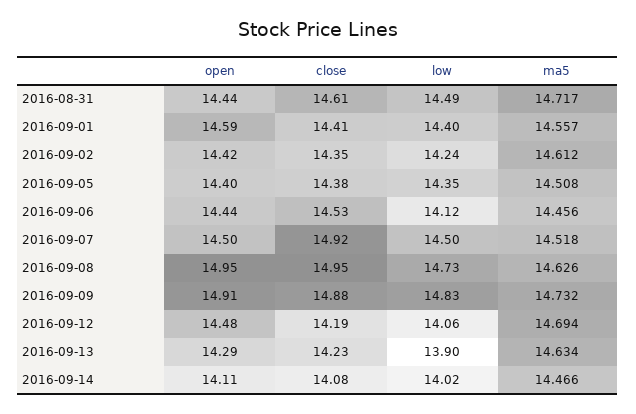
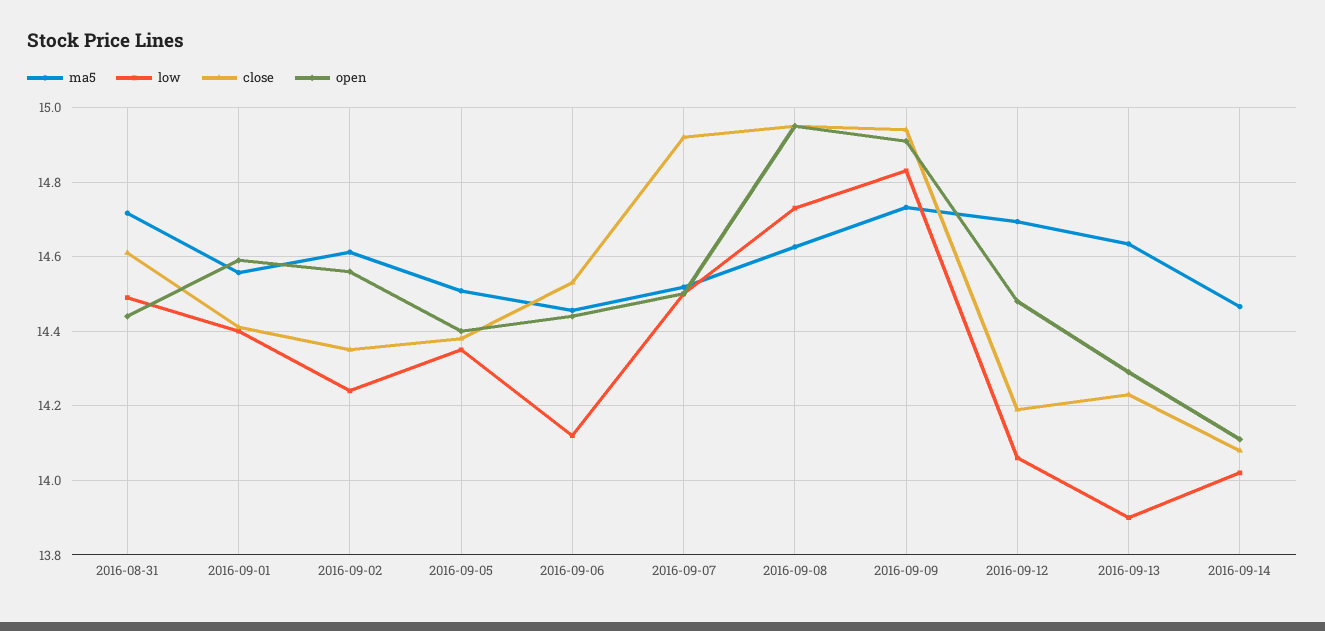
open, 2016-09-02: 14.42 -> 14.56
close, 2016-09-09: 14.88 -> 14.94

